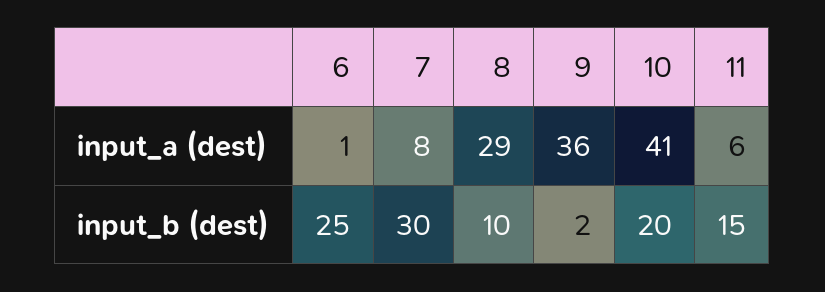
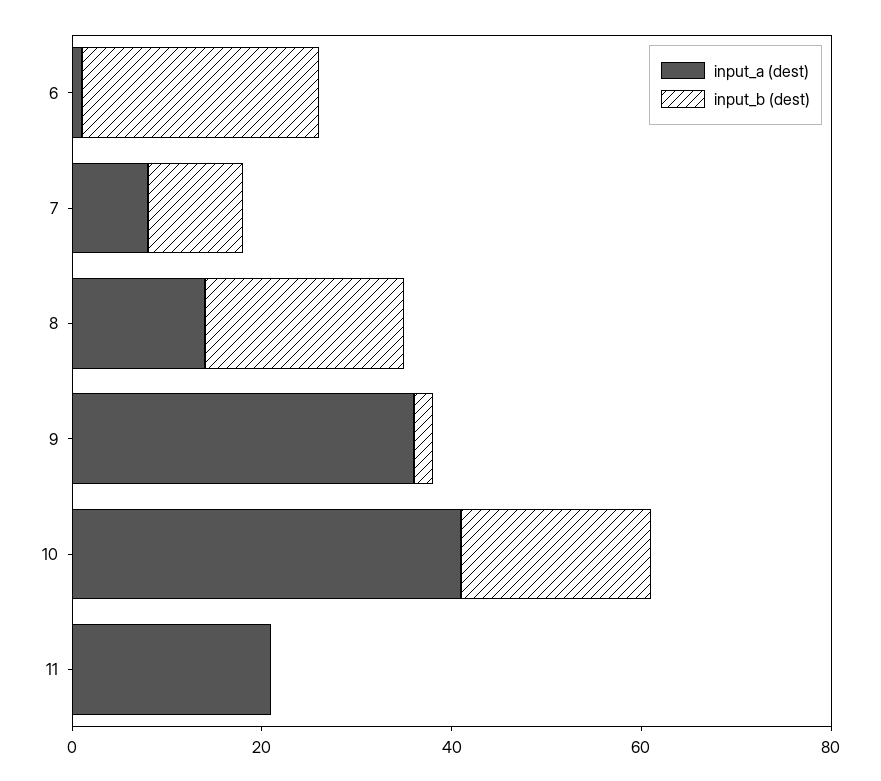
input_a (dest), 8: 29 -> 15
input_a (dest), 11: 6 -> 20
input_b (dest), 7: 30 -> 10
input_b (dest), 8: 10 -> 20
input_b (dest), 11: 15 -> 0

